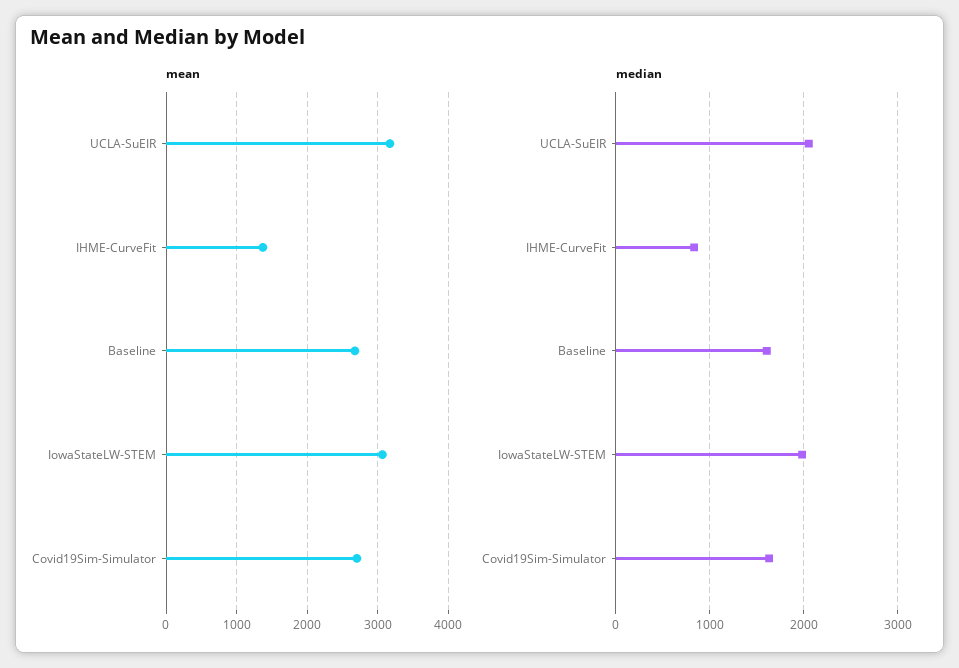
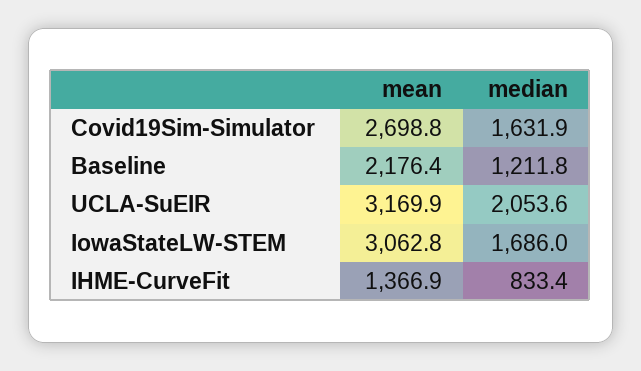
mean, Baseline: 2700 -> 2176.4
median, Baseline: 1600 -> 1211.8
median, IowaStateLW-STEM: 2000 -> 1686

